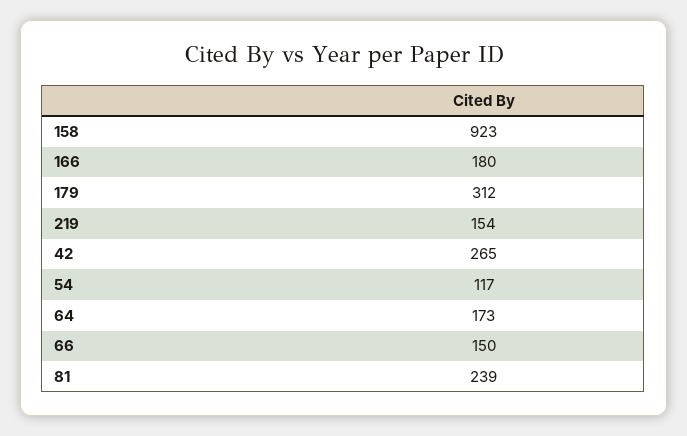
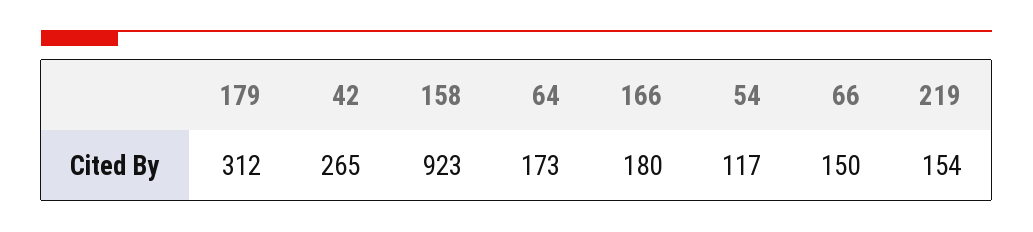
81: 239 -> none

